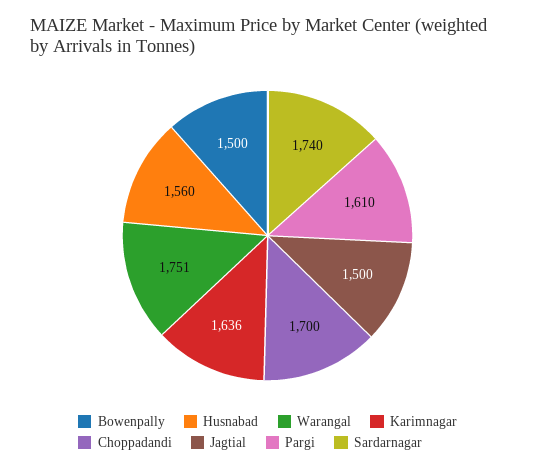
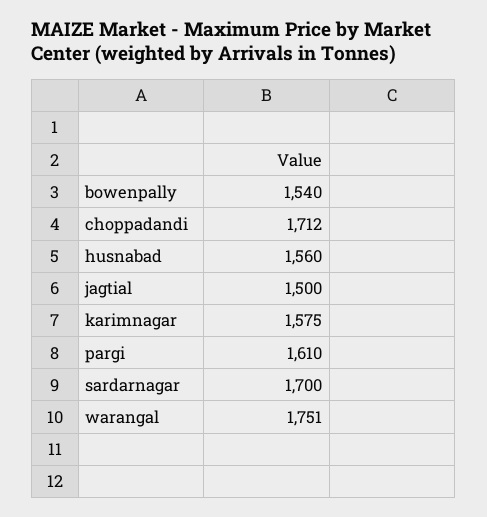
Bowenpally: 1500 -> 1540
Karimnagar: 1636 -> 1575
Choppadandi: 1700 -> 1712
Sardarnagar: 1740 -> 1700

